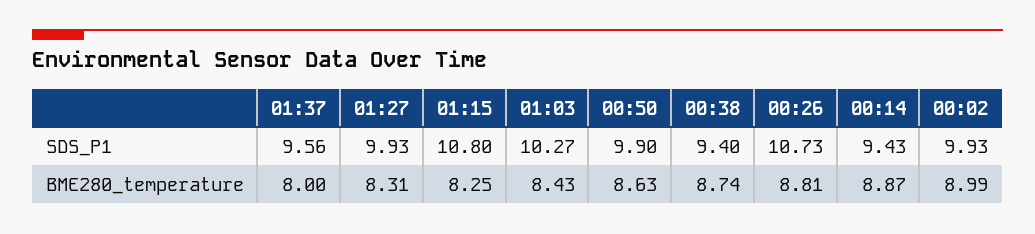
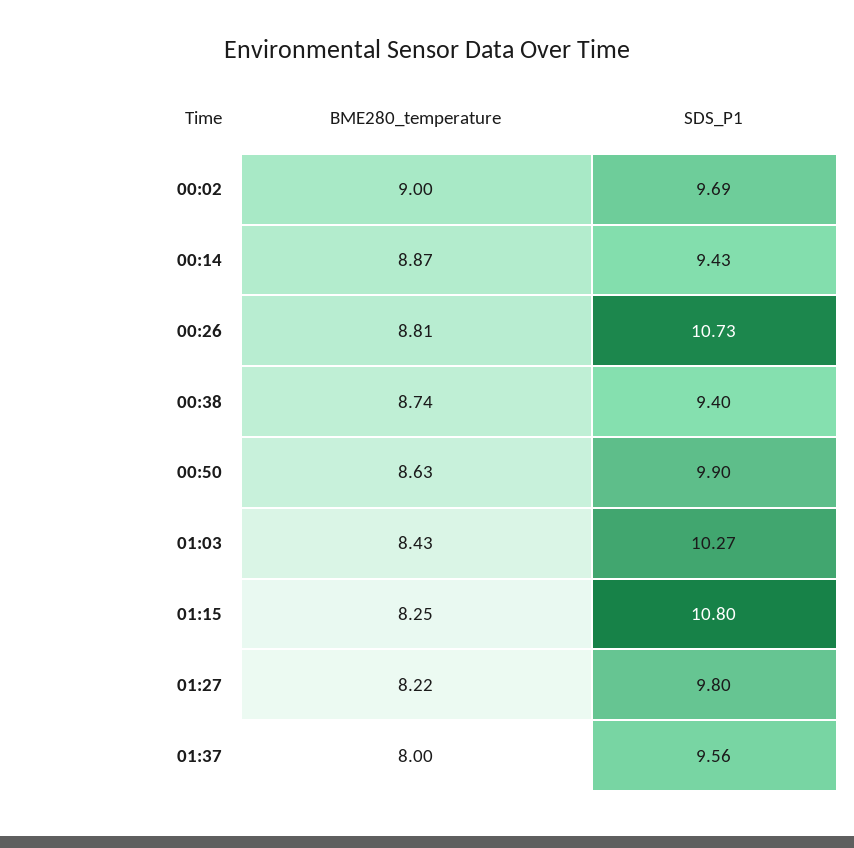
01:27, SDS_P1: 9.93 -> 9.8
00:02, SDS_P1: 9.93 -> 9.69
01:27, BME280_temperature: 8.31 -> 8.22
00:02, BME280_temperature: 8.99 -> 9

